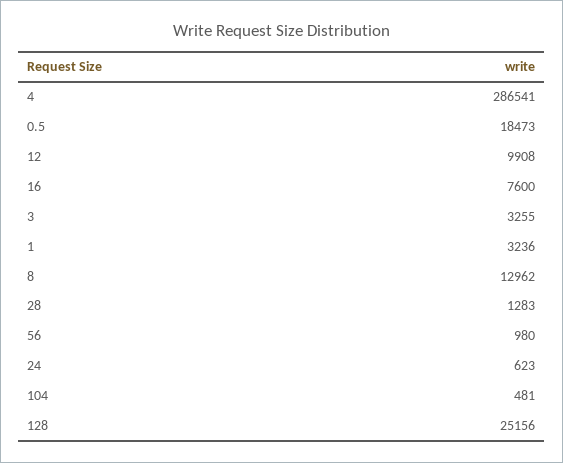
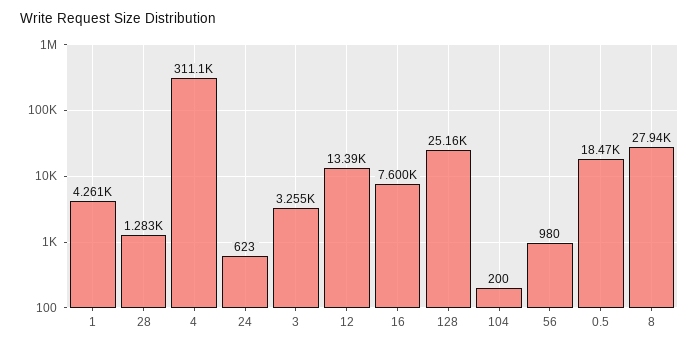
4: 286541 -> 311100
12: 9908 -> 13390
1: 3236 -> 4261
8: 12962 -> 27940
104: 481 -> 200

